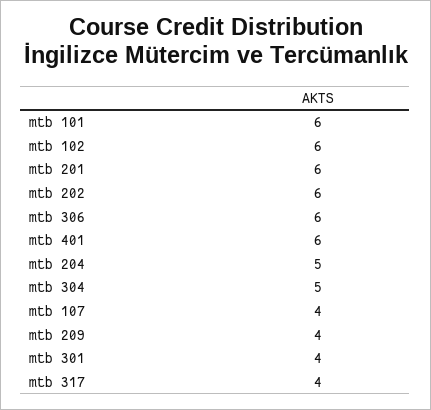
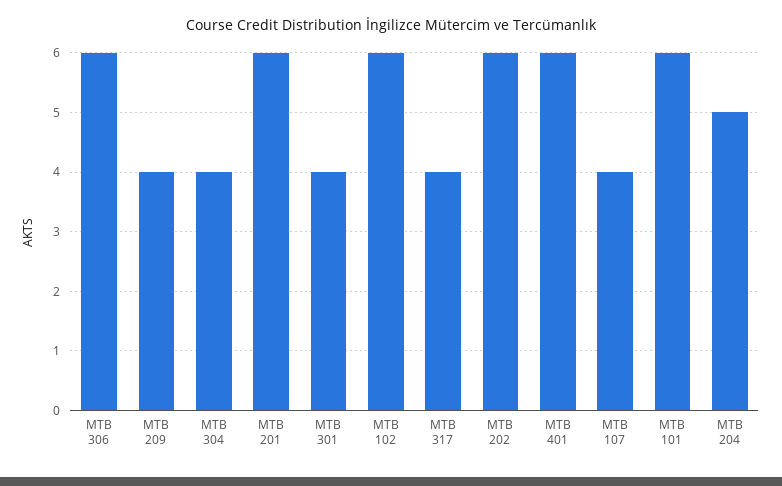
mtb 304: 5 -> 4

